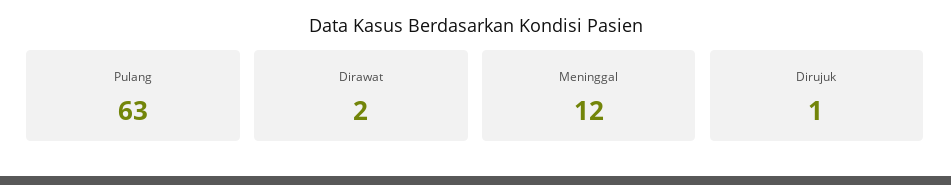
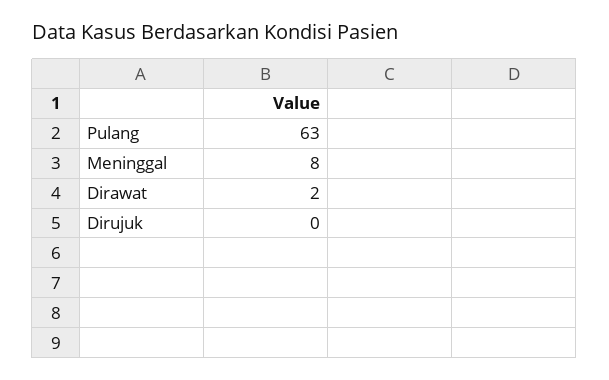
Meninggal: 12 -> 8
Dirujuk: 1 -> 0

